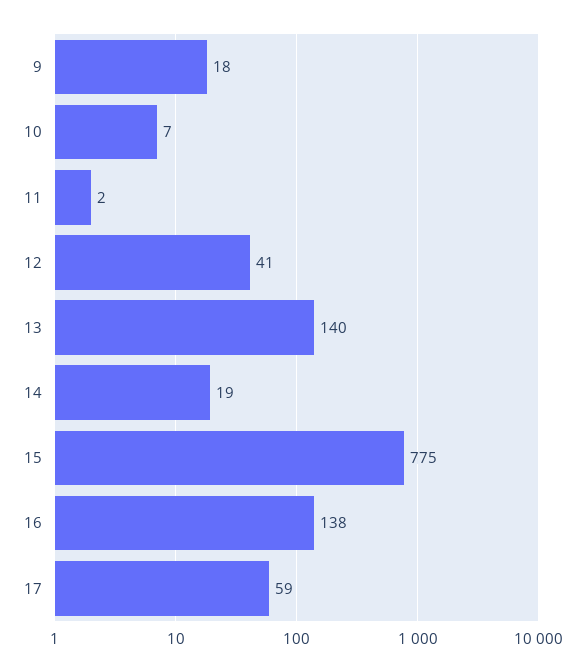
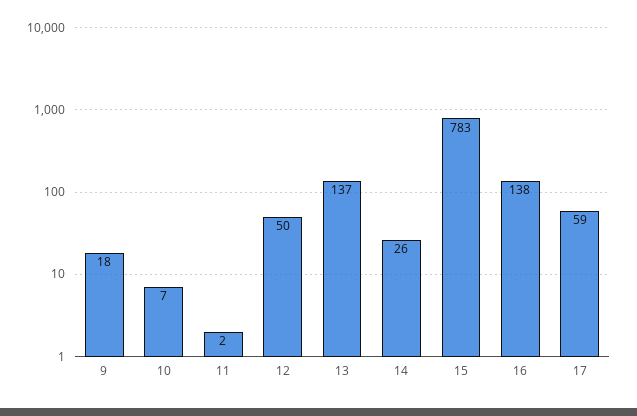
12: 41 -> 50
13: 140 -> 137
14: 19 -> 26
15: 775 -> 783

